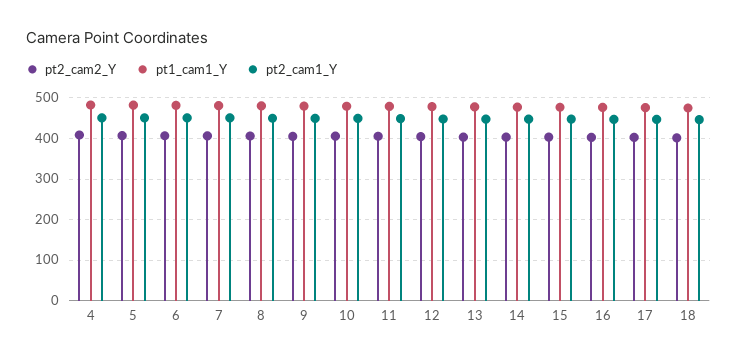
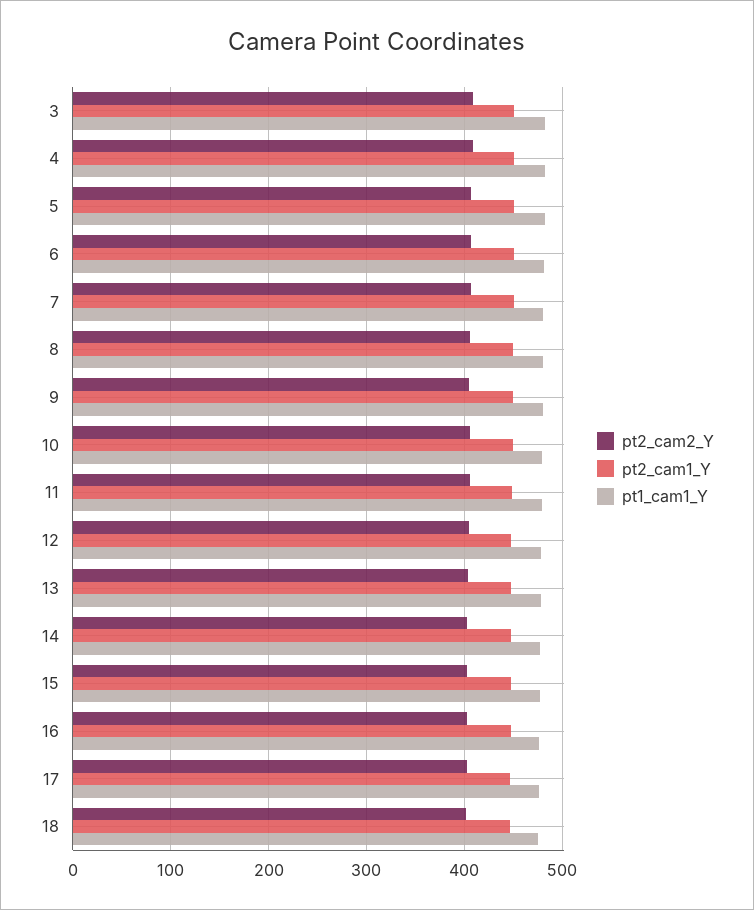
pt2_cam2_Y, 3: none -> 410
pt2_cam1_Y, 3: none -> 450
pt1_cam1_Y, 3: none -> 480

